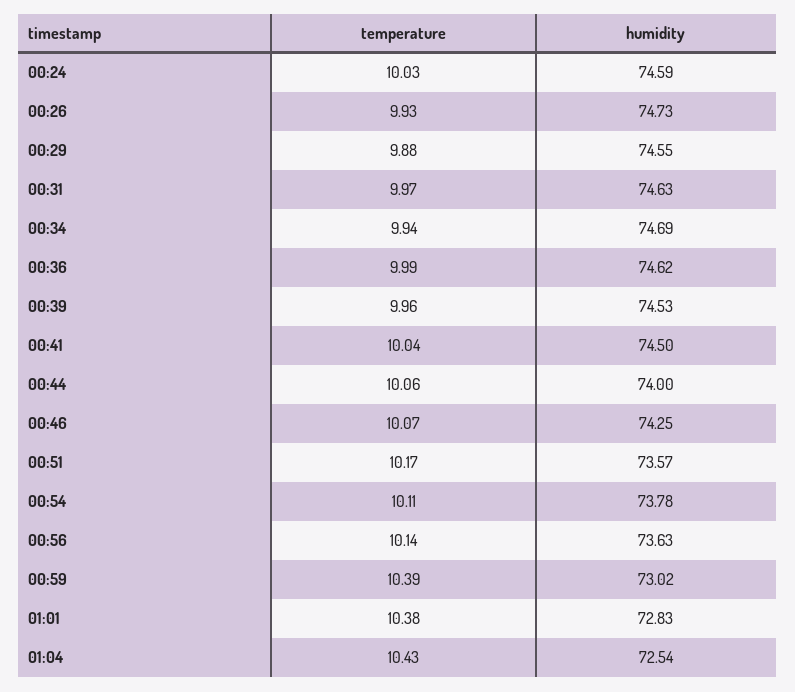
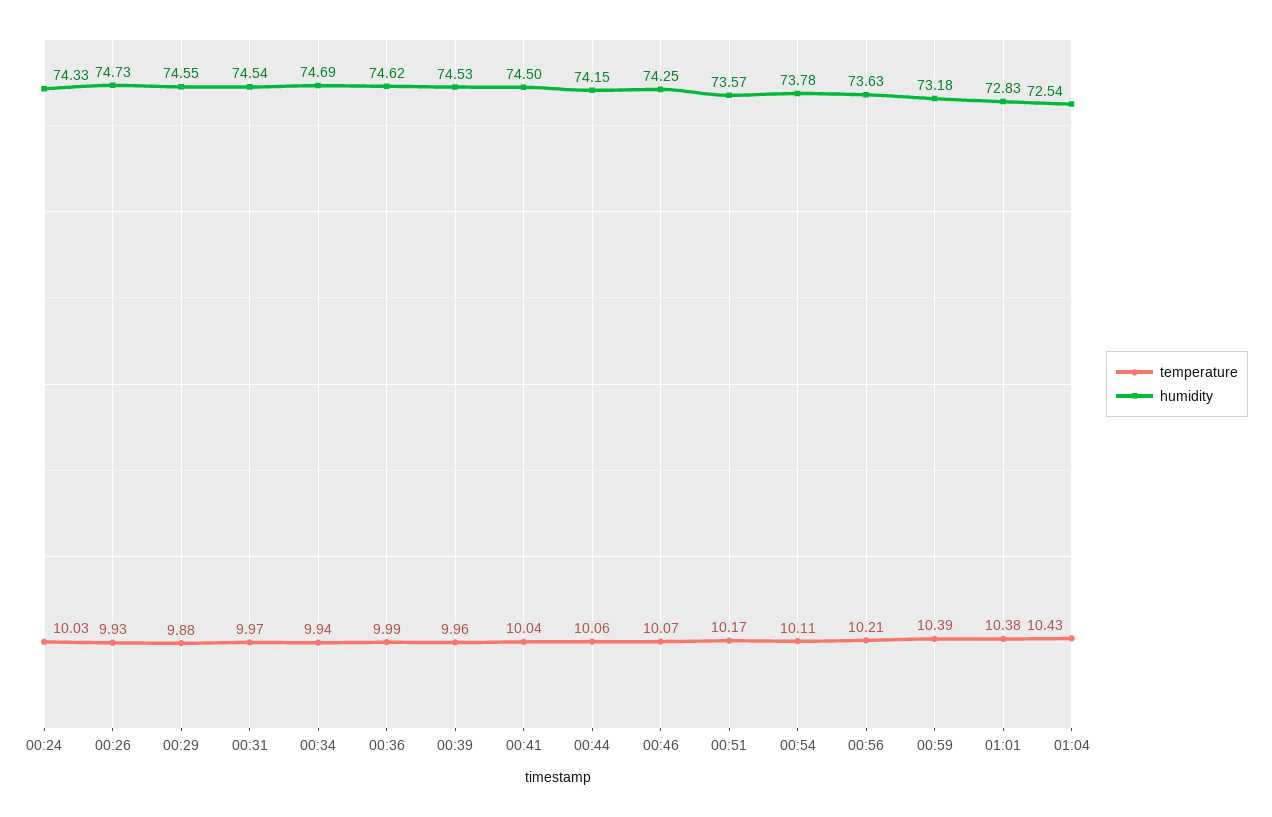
humidity, 00:24: 74.59 -> 74.33
humidity, 00:31: 74.63 -> 74.54
humidity, 00:44: 74 -> 74.15
temperature, 00:56: 10.14 -> 10.21
humidity, 00:59: 73.02 -> 73.18

